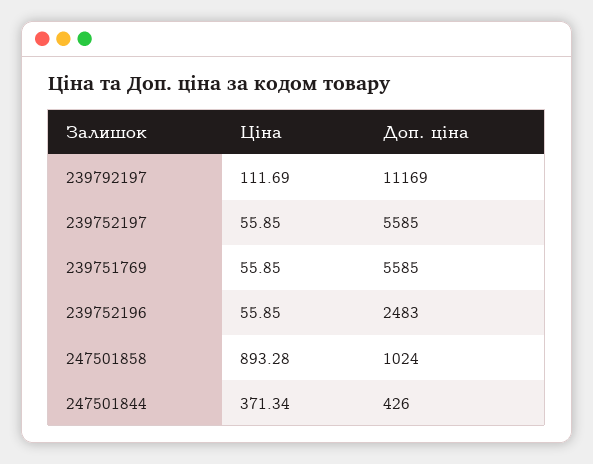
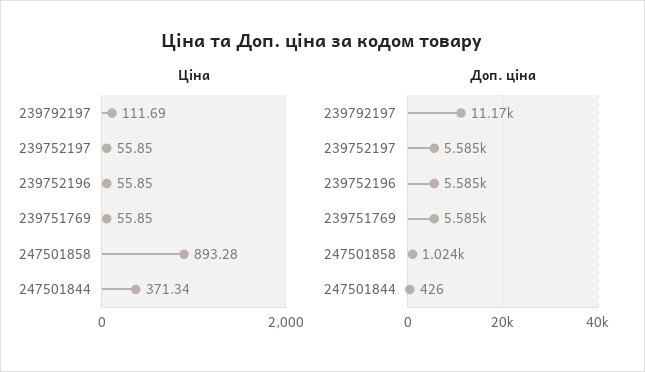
Доп. ціна, 239752196: 2483 -> 5585

